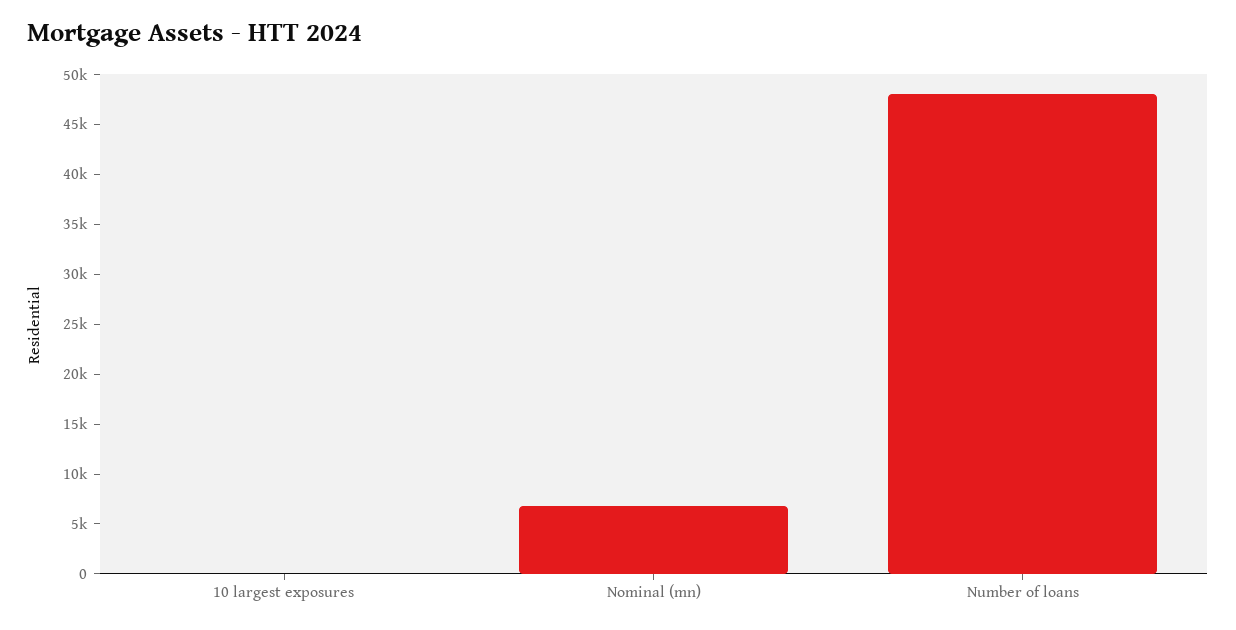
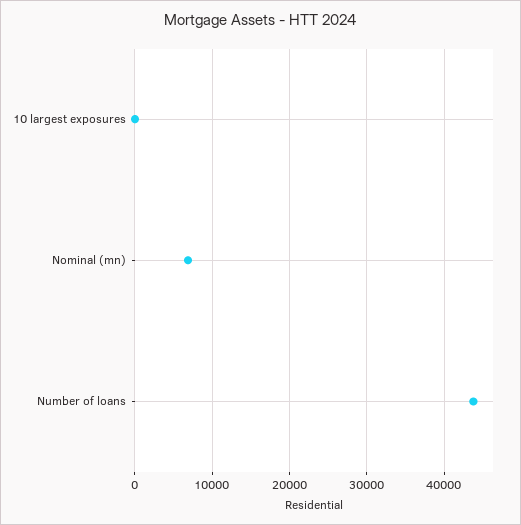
Number of loans: 48000 -> 44000

